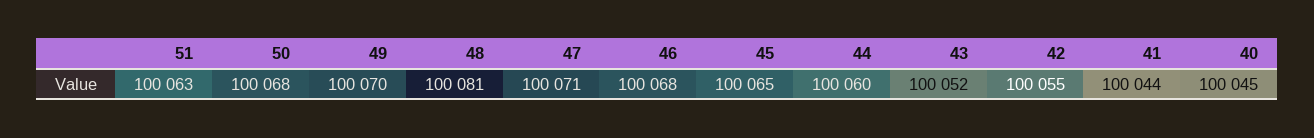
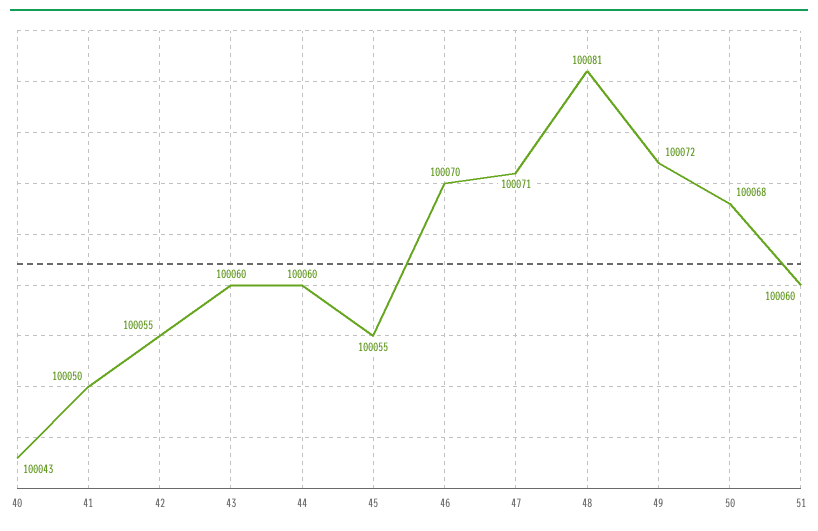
51: 100063 -> 100060
49: 100070 -> 100072
46: 100068 -> 100070
45: 100065 -> 100055
43: 100052 -> 100060
41: 100044 -> 100050
40: 100045 -> 100043

